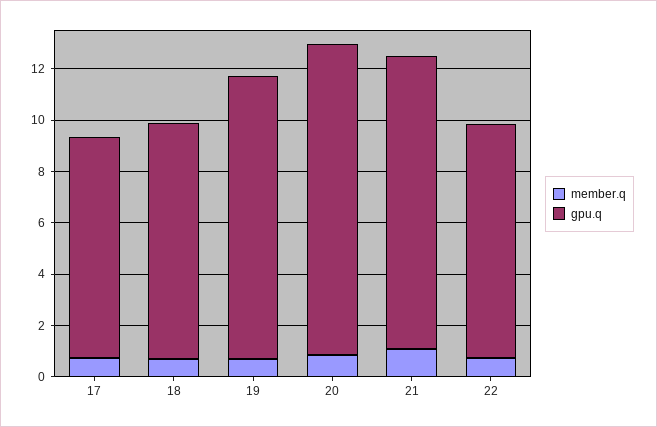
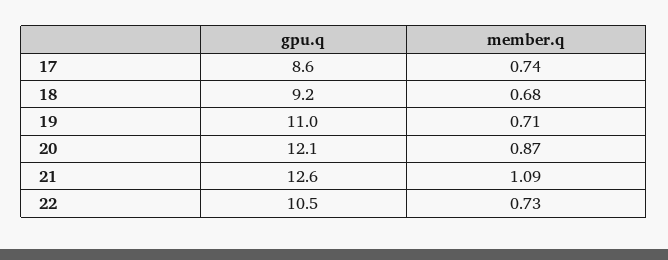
gpu.q, 21: 11.5 -> 12.6
gpu.q, 22: 9 -> 10.5

